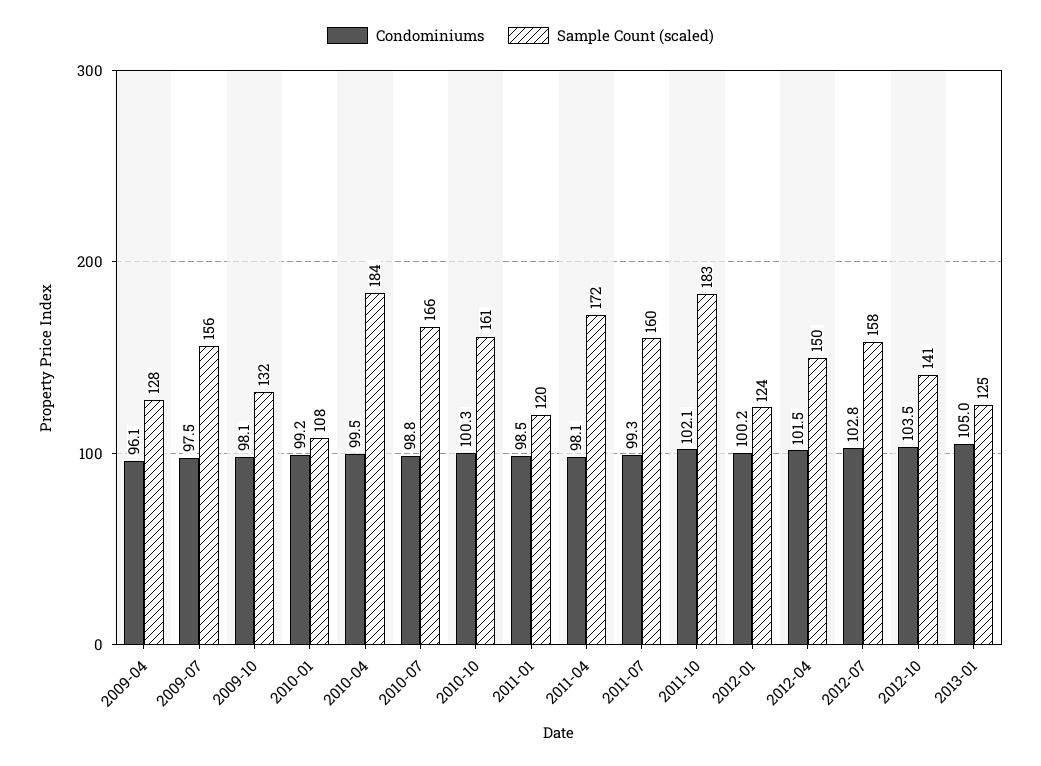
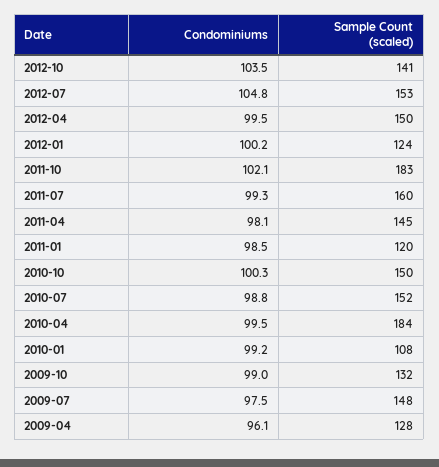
Sample Count (scaled), 2009-07: 156 -> 148
Condominiums, 2009-10: 98.1 -> 99
Sample Count (scaled), 2010-07: 166 -> 152
Sample Count (scaled), 2010-10: 161 -> 150
Sample Count (scaled), 2011-04: 172 -> 145
Condominiums, 2012-04: 101.5 -> 99.5
Condominiums, 2012-07: 102.8 -> 104.8
Sample Count (scaled), 2012-07: 158 -> 153
Condominiums, 2013-01: 105 -> none
Sample Count (scaled), 2013-01: 125 -> none

